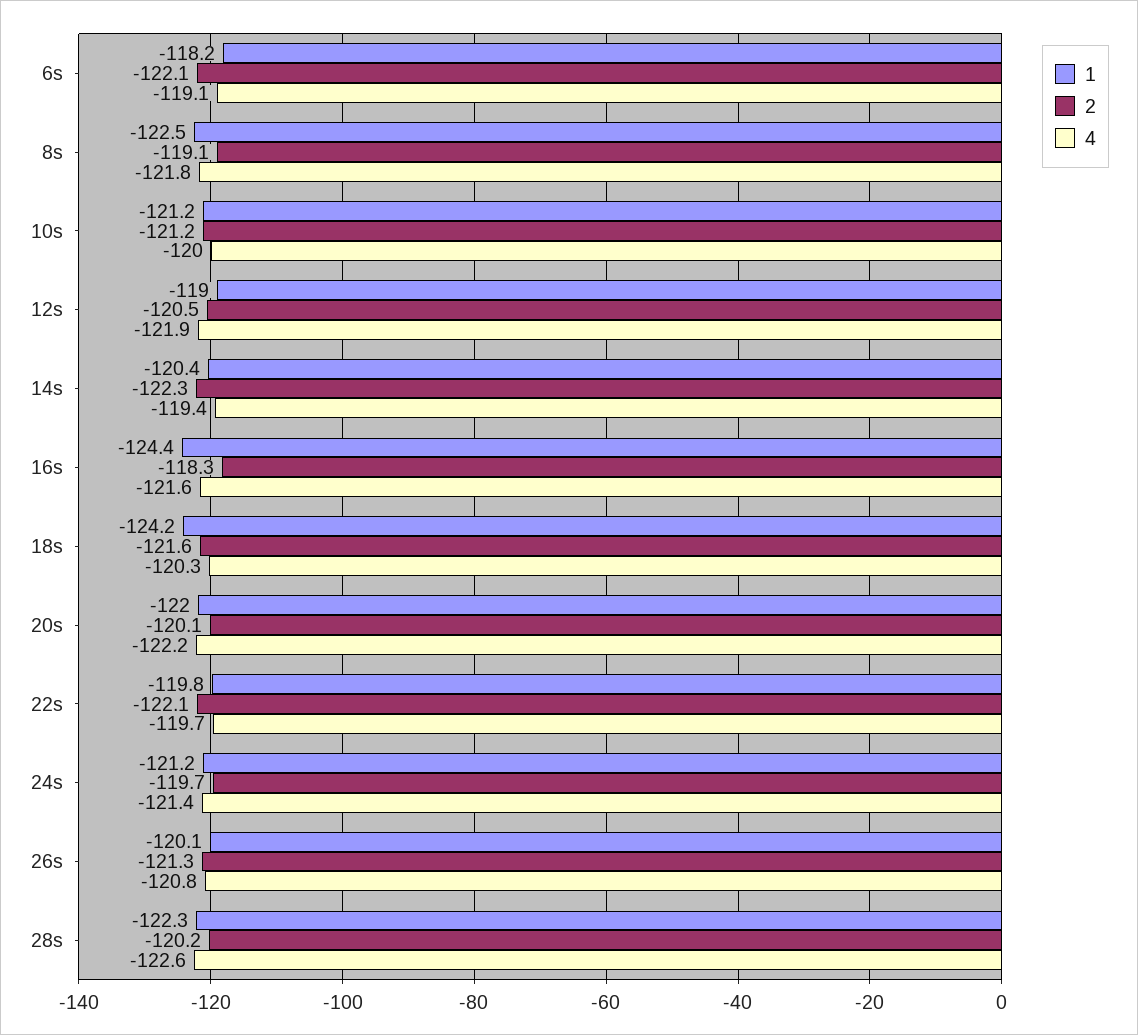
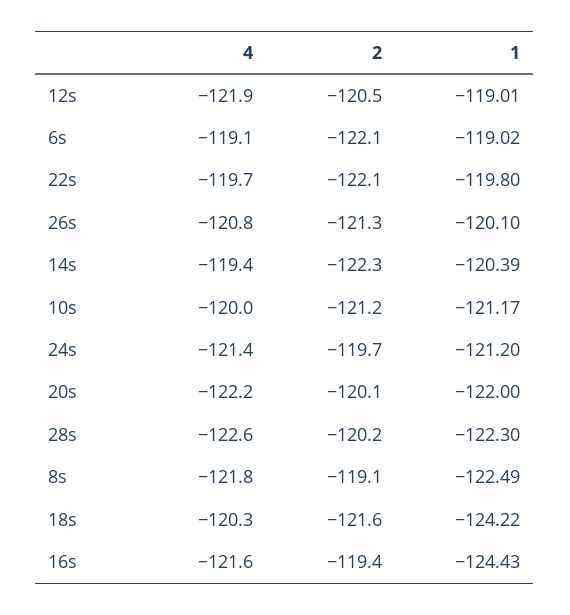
1, 6s: -118.2 -> -119.02
2, 16s: -118.3 -> -119.4

